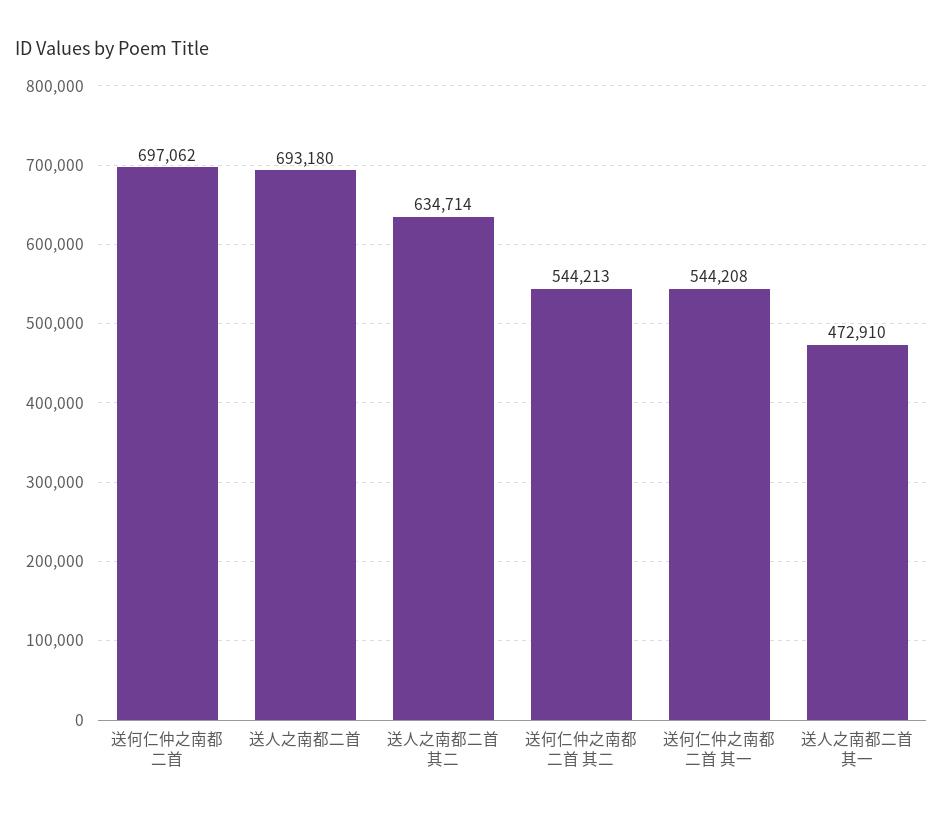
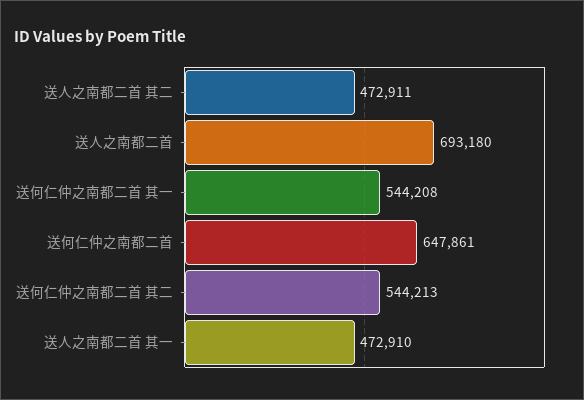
送何仁仲之南都二首: 697062 -> 647861
送人之南都二首 其二: 634714 -> 472911

